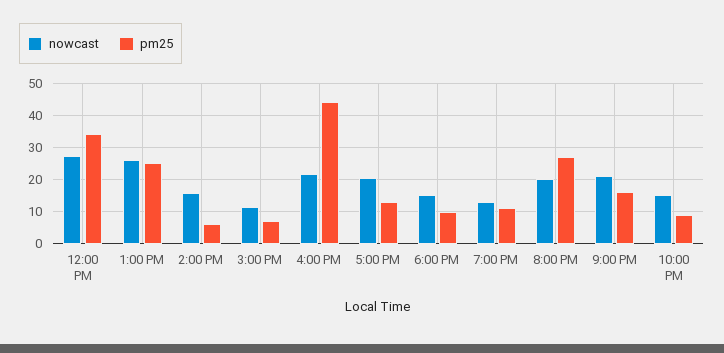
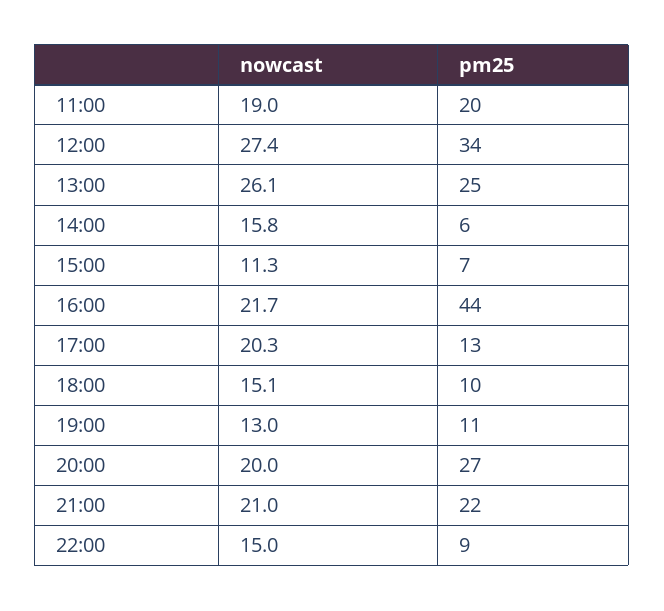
pm25, 9:00 PM: 16 -> 22
nowcast, 11:00: none -> 19
pm25, 11:00: none -> 20

